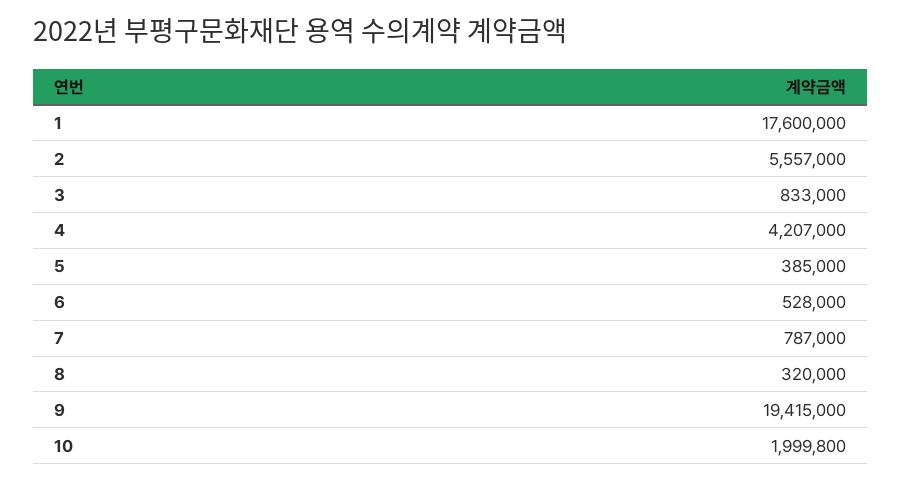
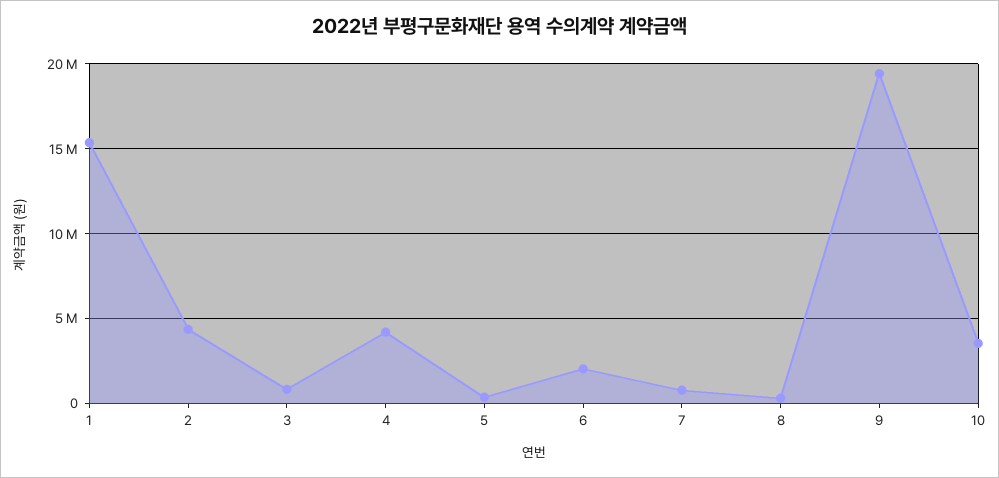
1: 17600000 -> 15500000
2: 5557000 -> 4500000
6: 528000 -> 2000000
10: 1999800 -> 3500000

